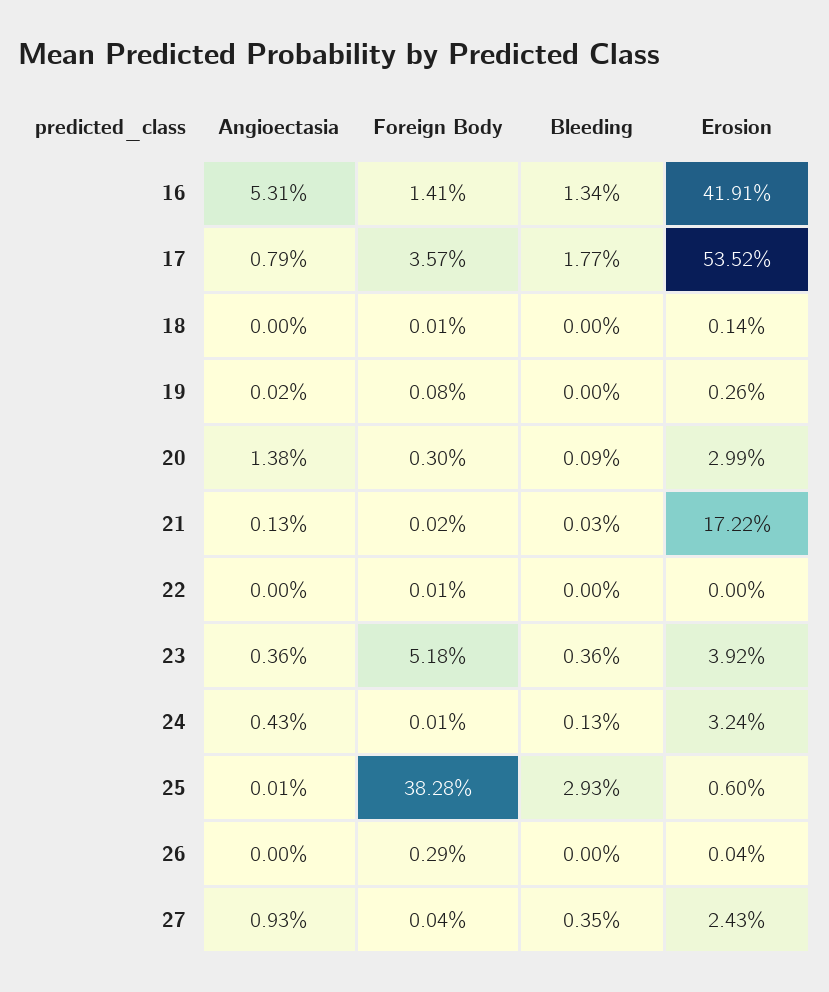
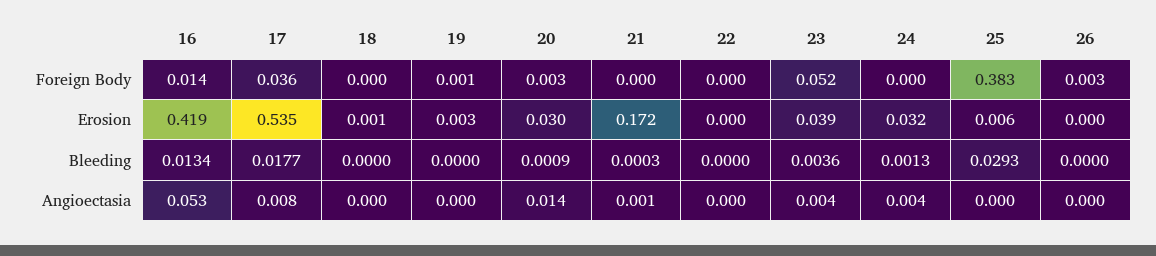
Angioectasia, 27: 0.0093 -> none
Foreign Body, 27: 0.0004 -> none
Bleeding, 27: 0.0035 -> none
Erosion, 27: 0.0243 -> none

